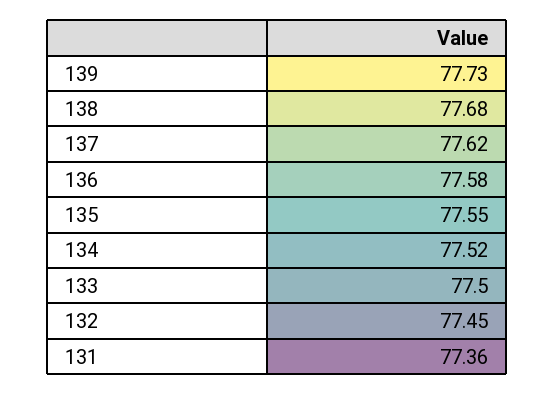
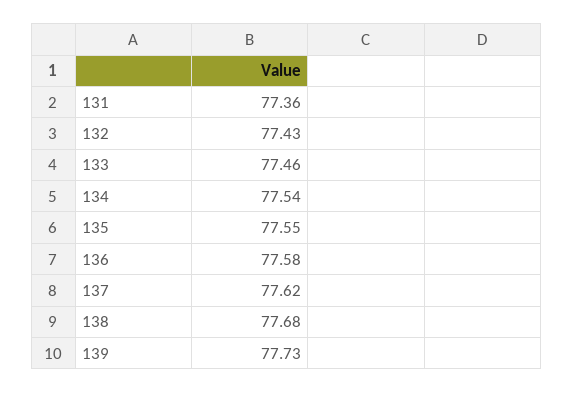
134: 77.52 -> 77.54
133: 77.5 -> 77.46
132: 77.45 -> 77.43

